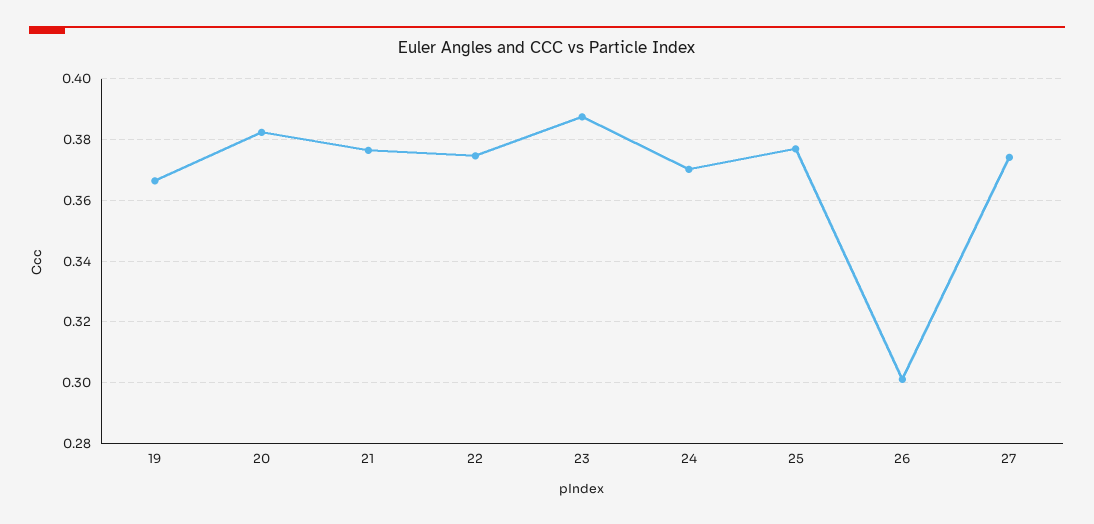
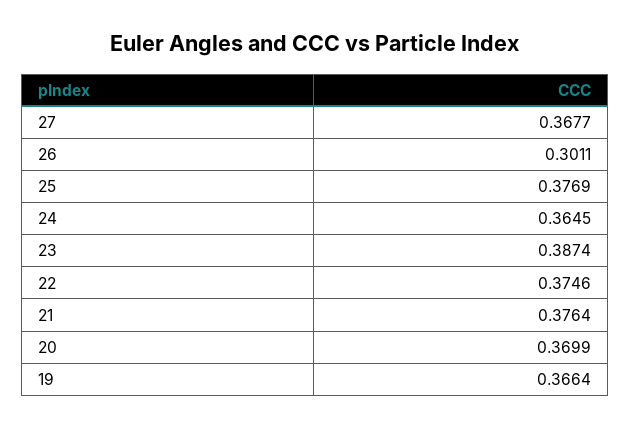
20: 0.382 -> 0.3699
24: 0.37 -> 0.3645
27: 0.374 -> 0.3677

